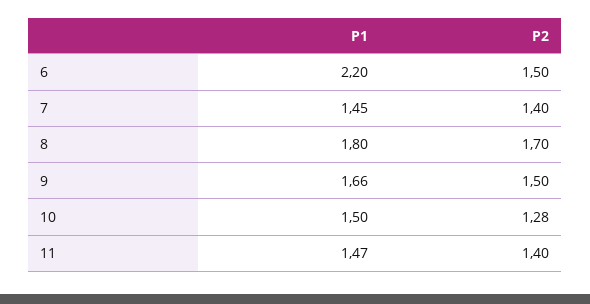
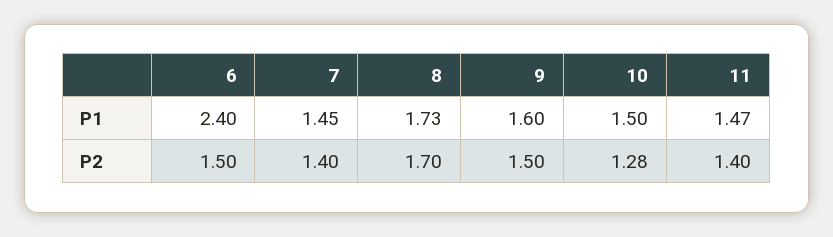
P1, 6: 2.2 -> 2.4
P1, 8: 1.8 -> 1.73
P1, 9: 1.66 -> 1.6

